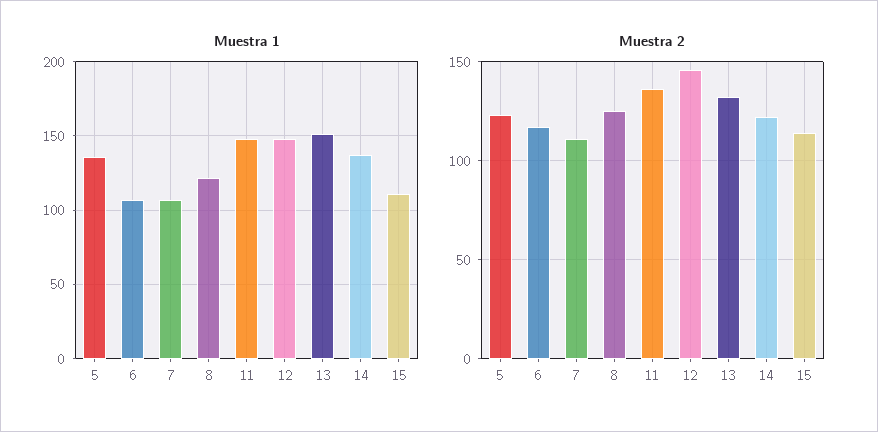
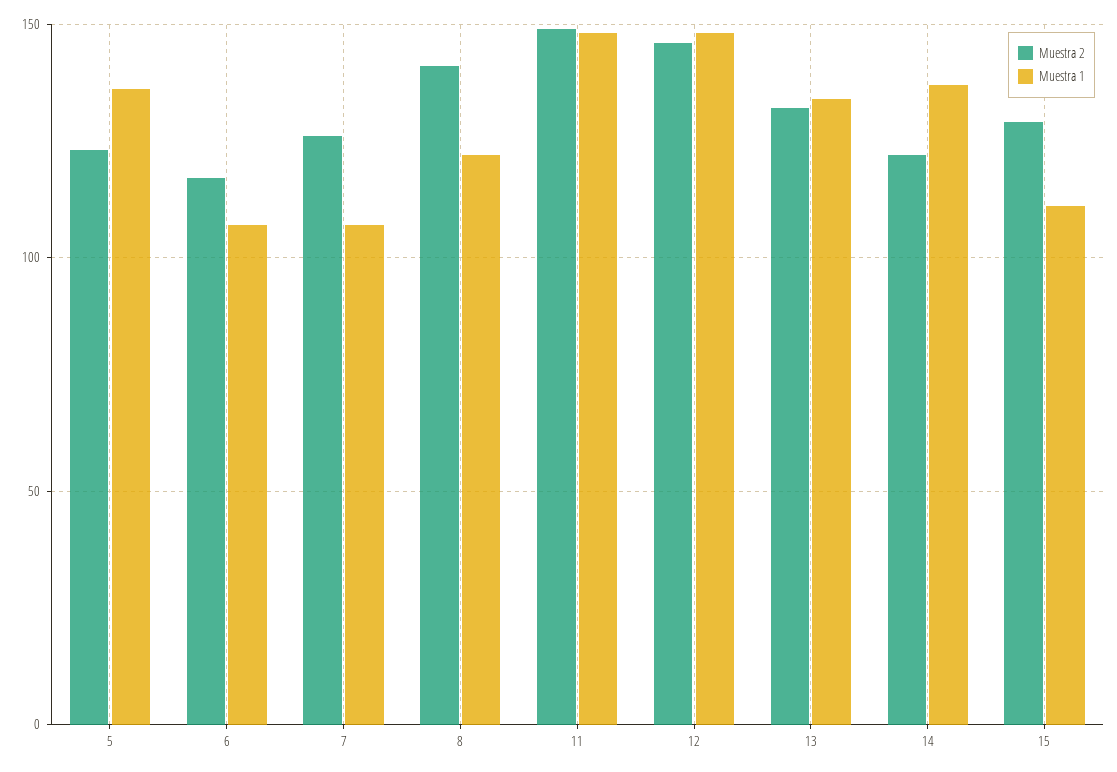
Muestra 1, 13: 150 -> 135
Muestra 2, 7: 110 -> 125
Muestra 2, 8: 125 -> 140
Muestra 2, 11: 135 -> 150
Muestra 2, 15: 115 -> 130

